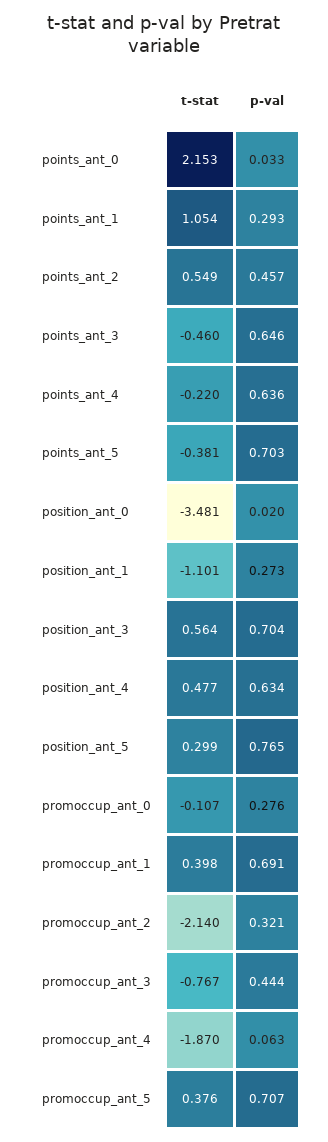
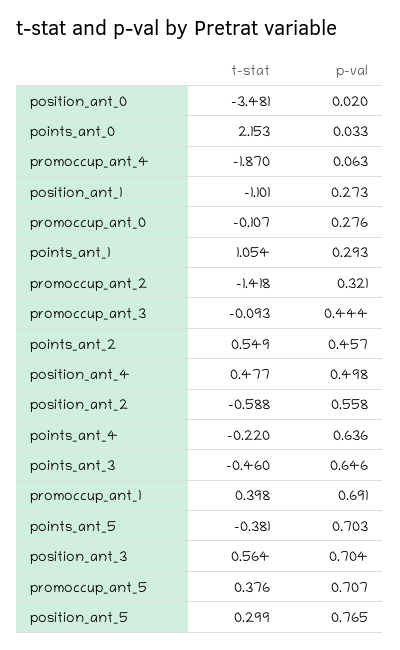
p-val, position_ant_4: 0.634 -> 0.498
t-stat, promoccup_ant_2: -2.14 -> -1.418
t-stat, promoccup_ant_3: -0.767 -> -0.093
t-stat, position_ant_2: none -> -0.588
p-val, position_ant_2: none -> 0.558

